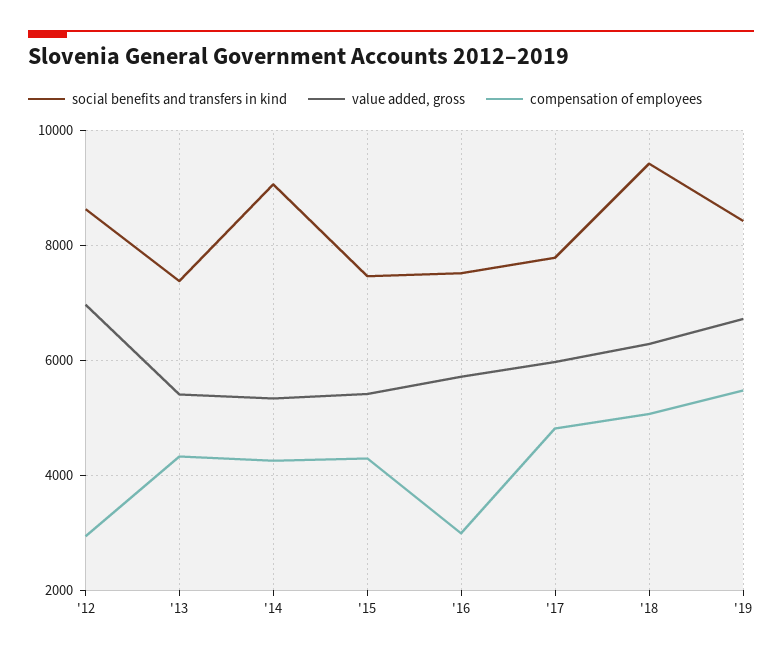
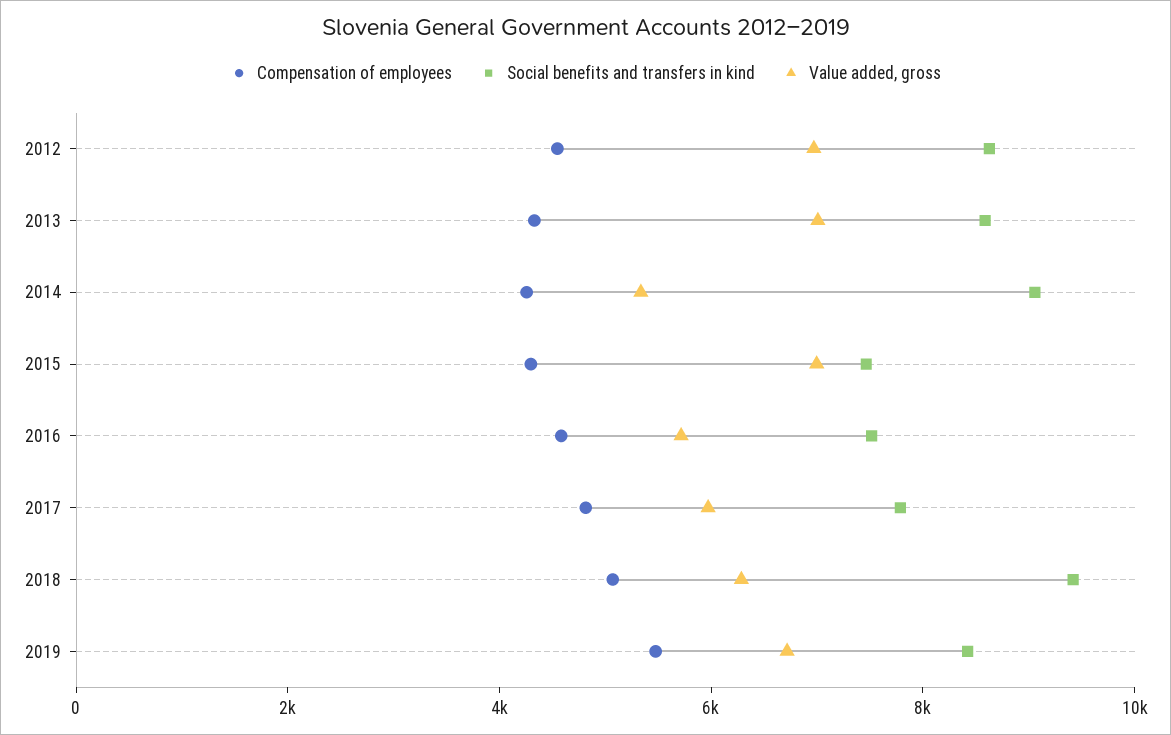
compensation of employees, '12: 3000 -> 4500
social benefits and transfers in kind, '13: 7400 -> 8500
value added, gross, '13: 5400 -> 7000
value added, gross, '15: 5400 -> 7000
compensation of employees, '16: 3000 -> 4500

